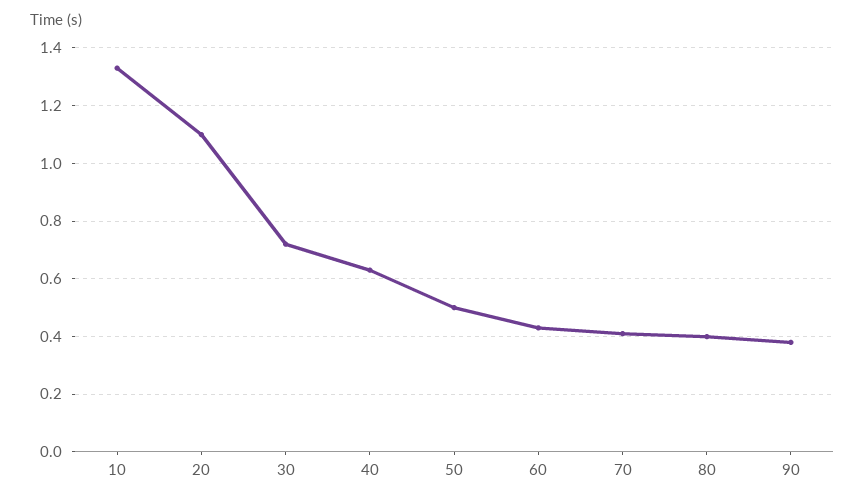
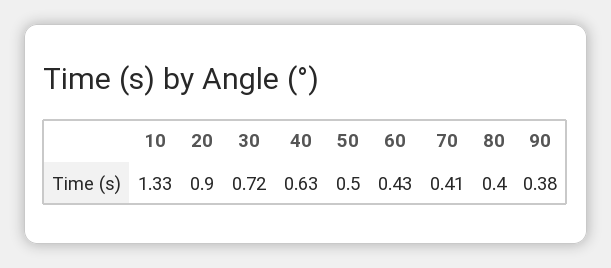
20: 1.1 -> 0.9

